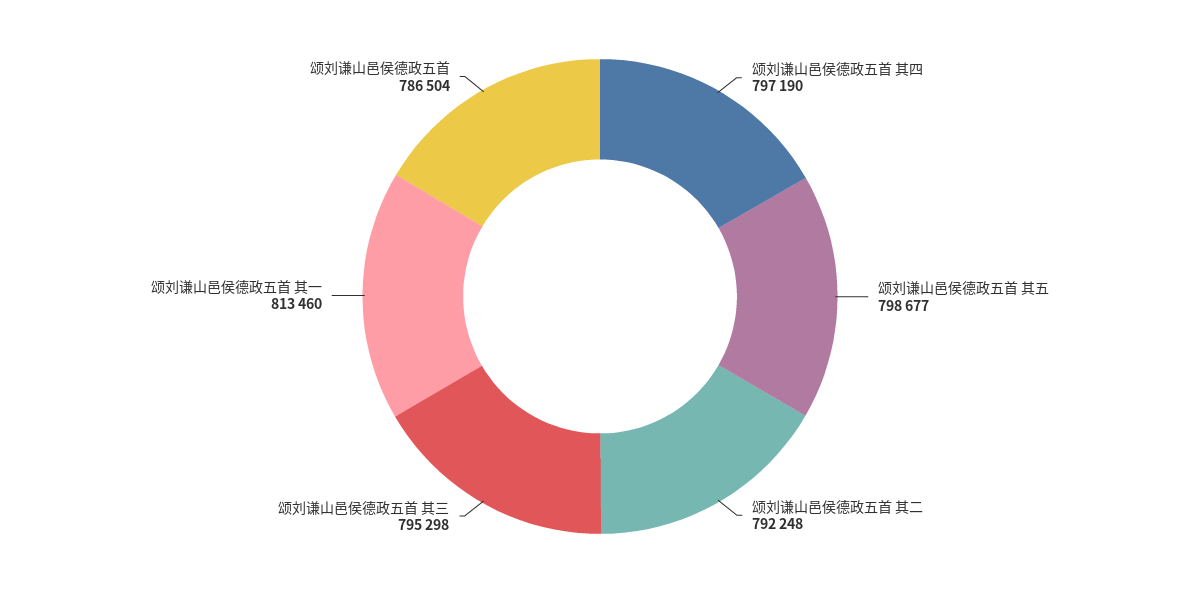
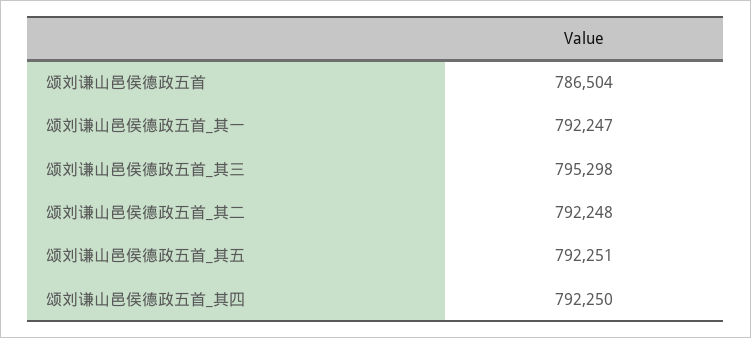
颂刘谦山邑侯德政五首 其四: 797190 -> 792250
颂刘谦山邑侯德政五首 其五: 798677 -> 792251
颂刘谦山邑侯德政五首 其一: 813460 -> 792247

